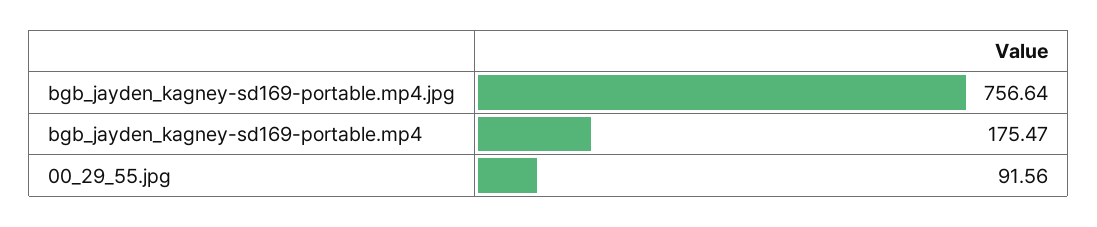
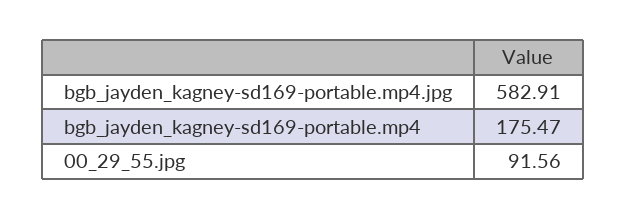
bgb_jayden_kagney-sd169-portable.mp4.jpg: 756.64 -> 582.91

